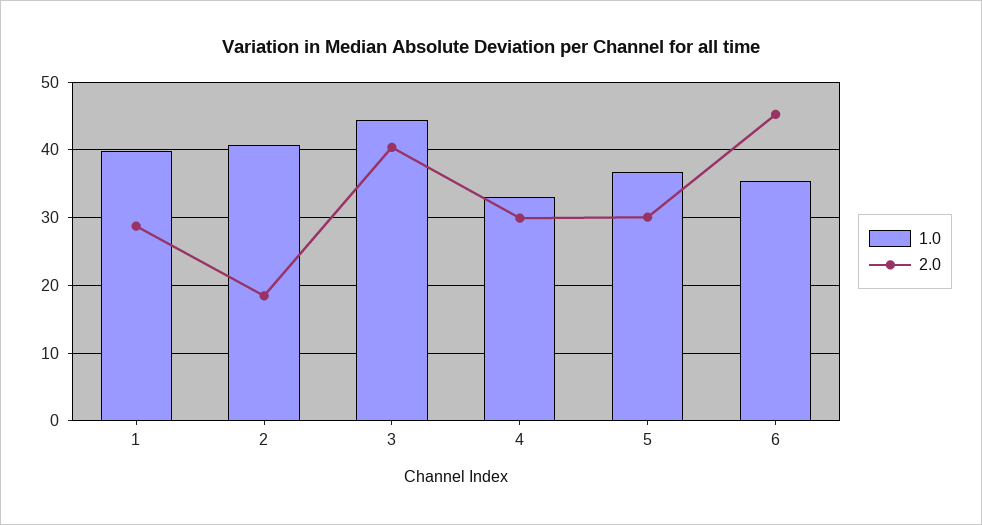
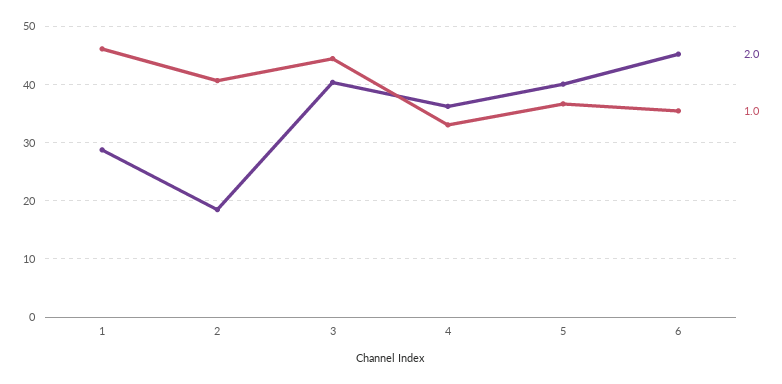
1.0, 1: 40 -> 46
2.0, 4: 30 -> 36
2.0, 5: 30 -> 40

